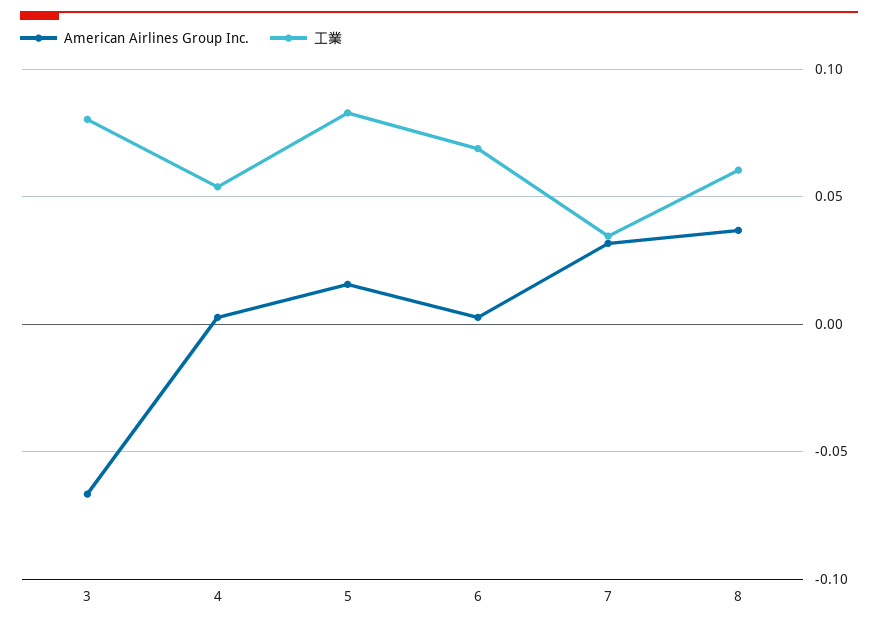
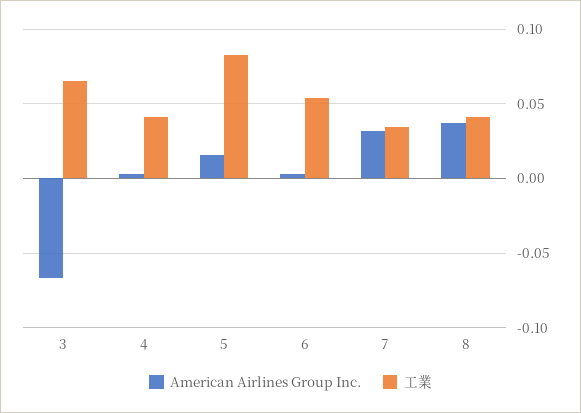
工業, 3: 0.08 -> 0.065
工業, 4: 0.055 -> 0.04
工業, 6: 0.07 -> 0.055
工業, 8: 0.06 -> 0.04

